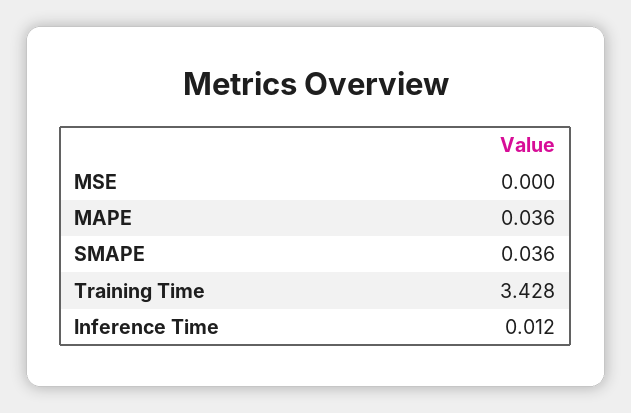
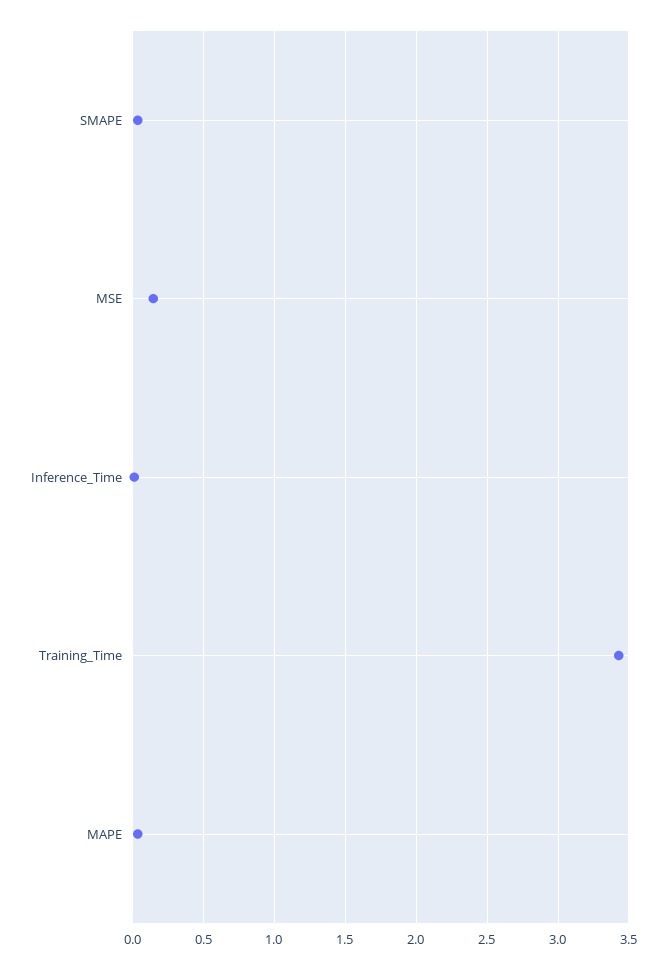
MSE: 0 -> 0.15

